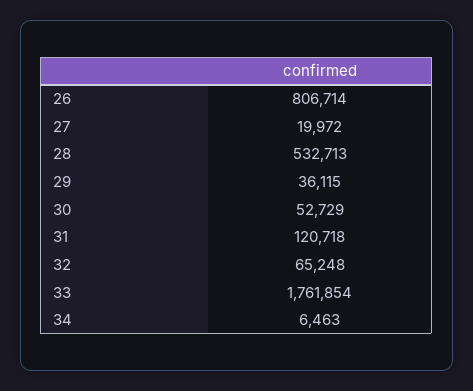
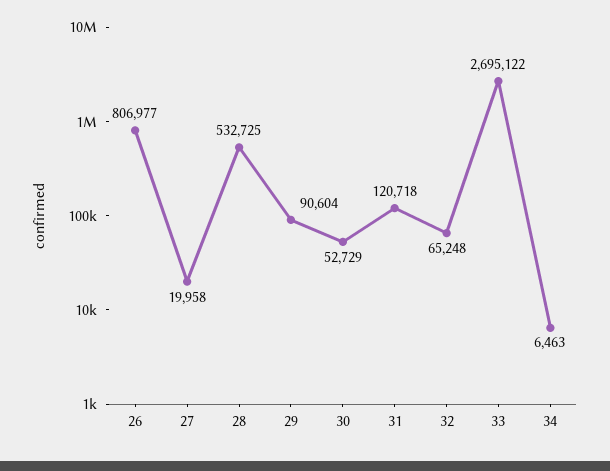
26: 806714 -> 806977
27: 19972 -> 19958
28: 532713 -> 532725
29: 36115 -> 90604
33: 1761854 -> 2695122

